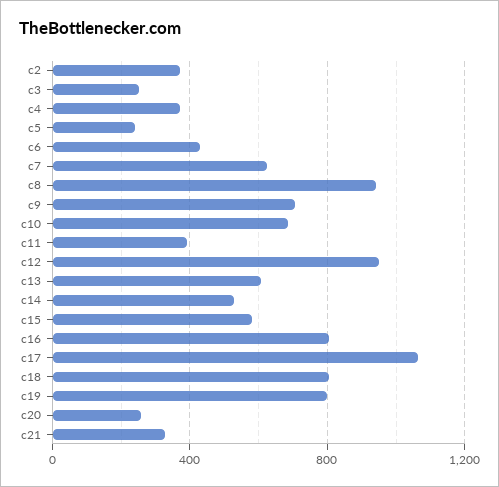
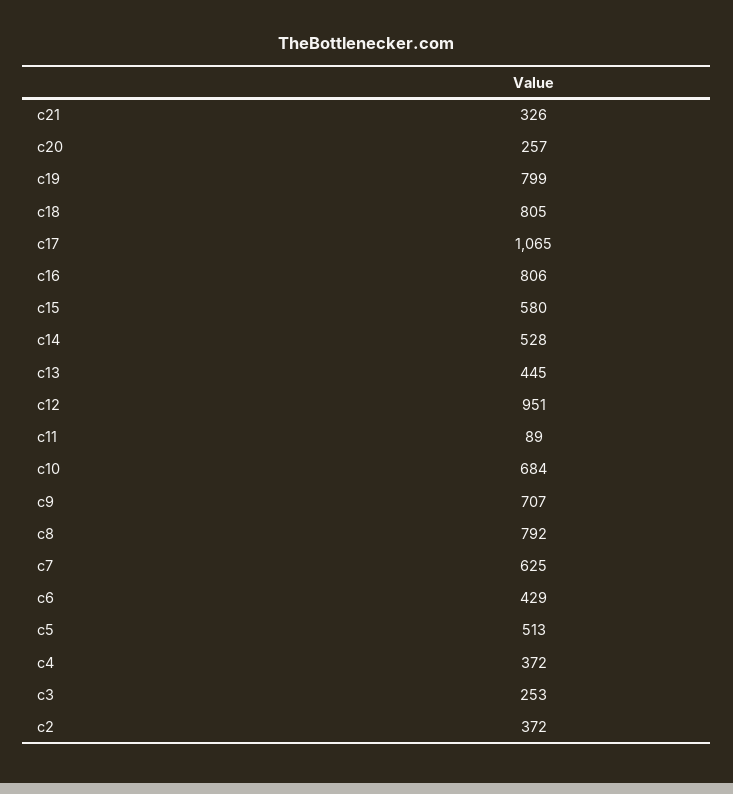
c5: 250 -> 513
c8: 950 -> 792
c11: 400 -> 89
c13: 600 -> 445

